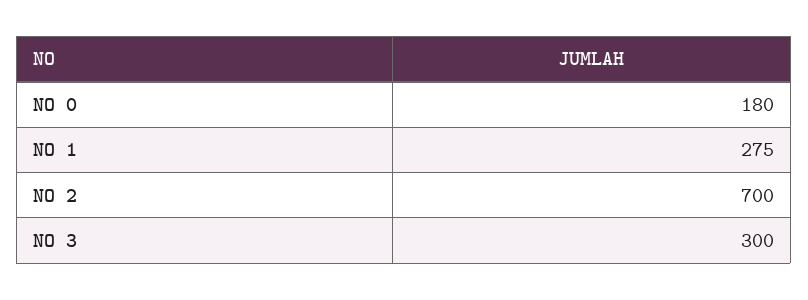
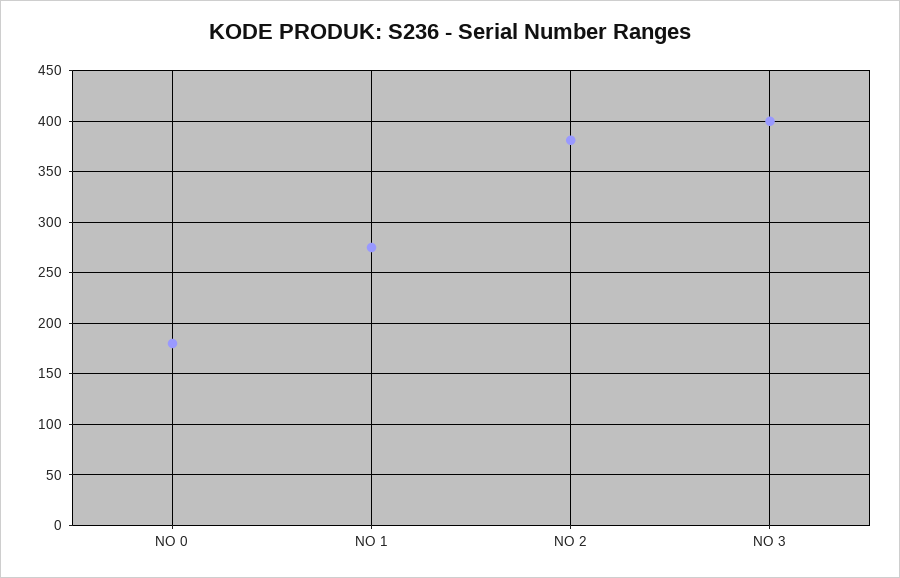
NO 2: 700 -> 380
NO 3: 300 -> 400

